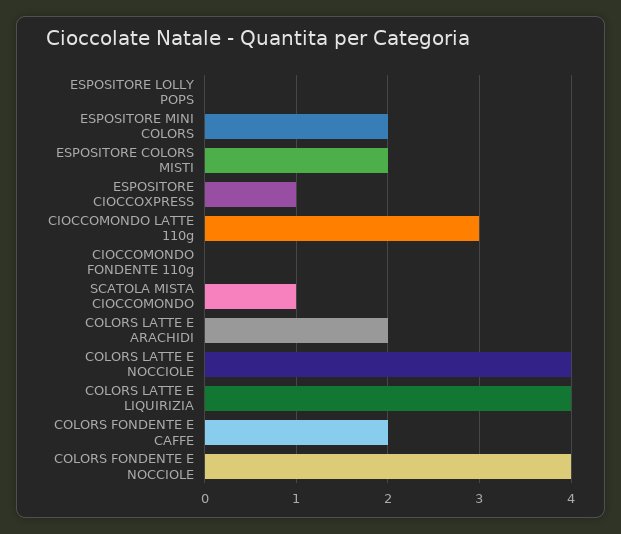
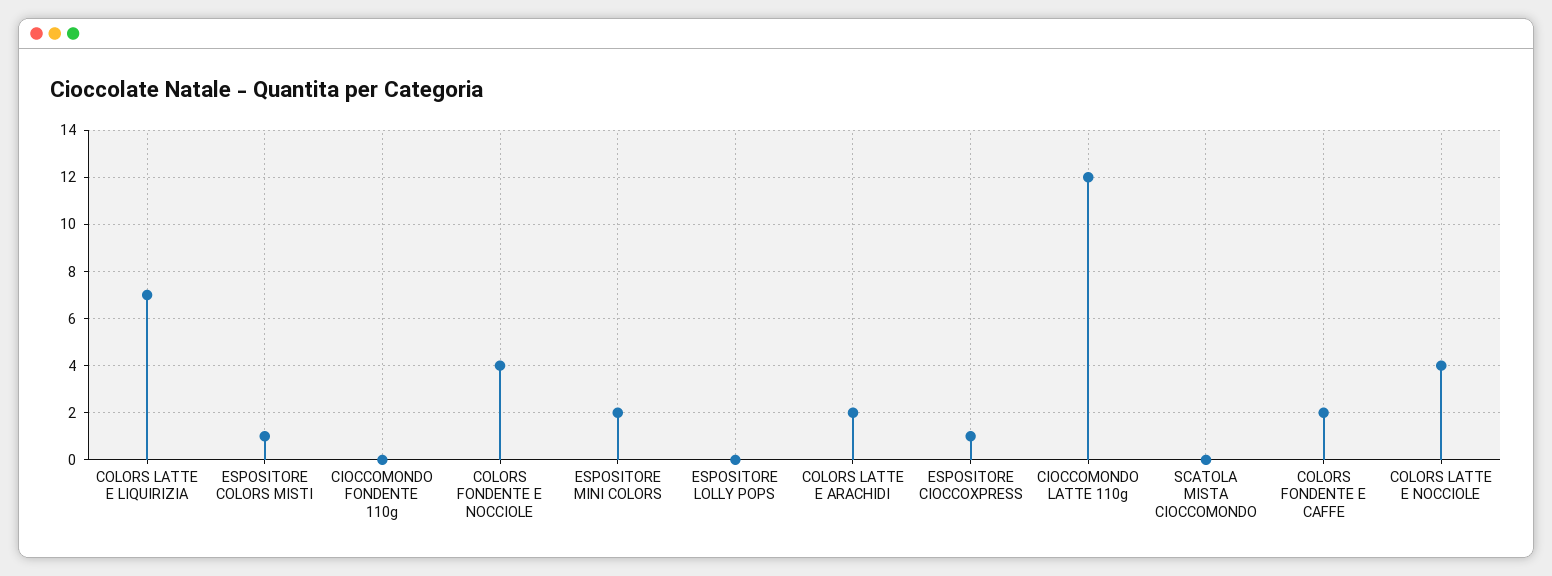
ESPOSITORE COLORS MISTI: 2 -> 1
CIOCCOMONDO LATTE 110g: 3 -> 12
SCATOLA MISTA CIOCCOMONDO: 1 -> 0
COLORS LATTE E LIQUIRIZIA: 4 -> 7

